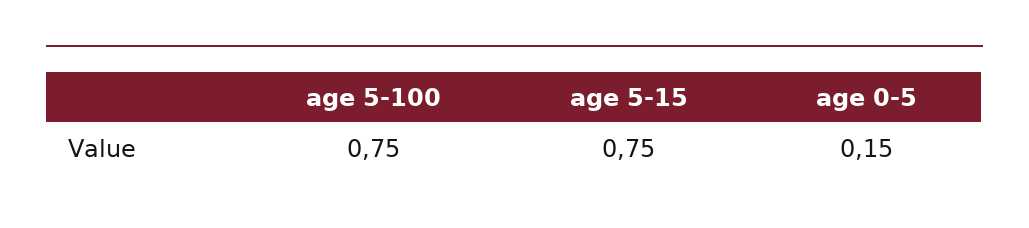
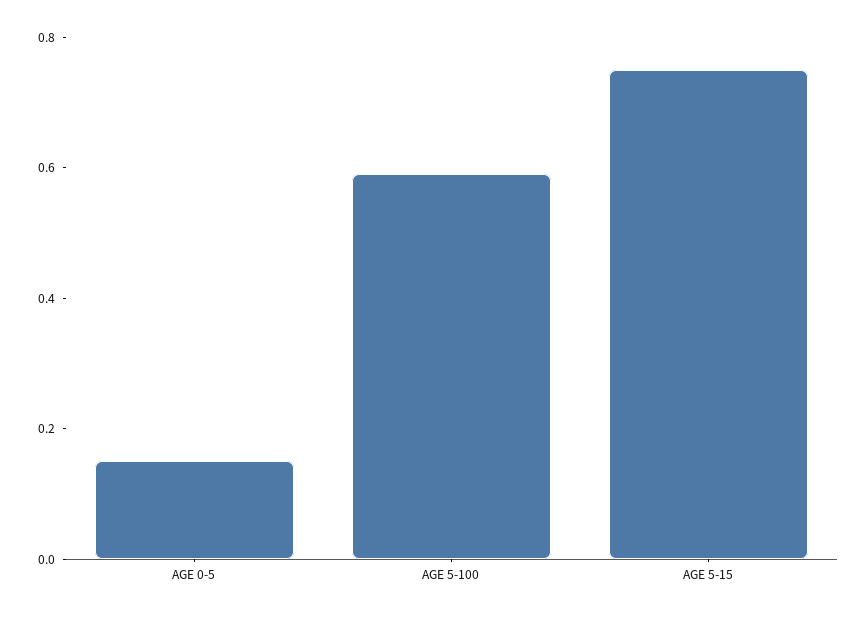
age 5-100: 0.75 -> 0.6

